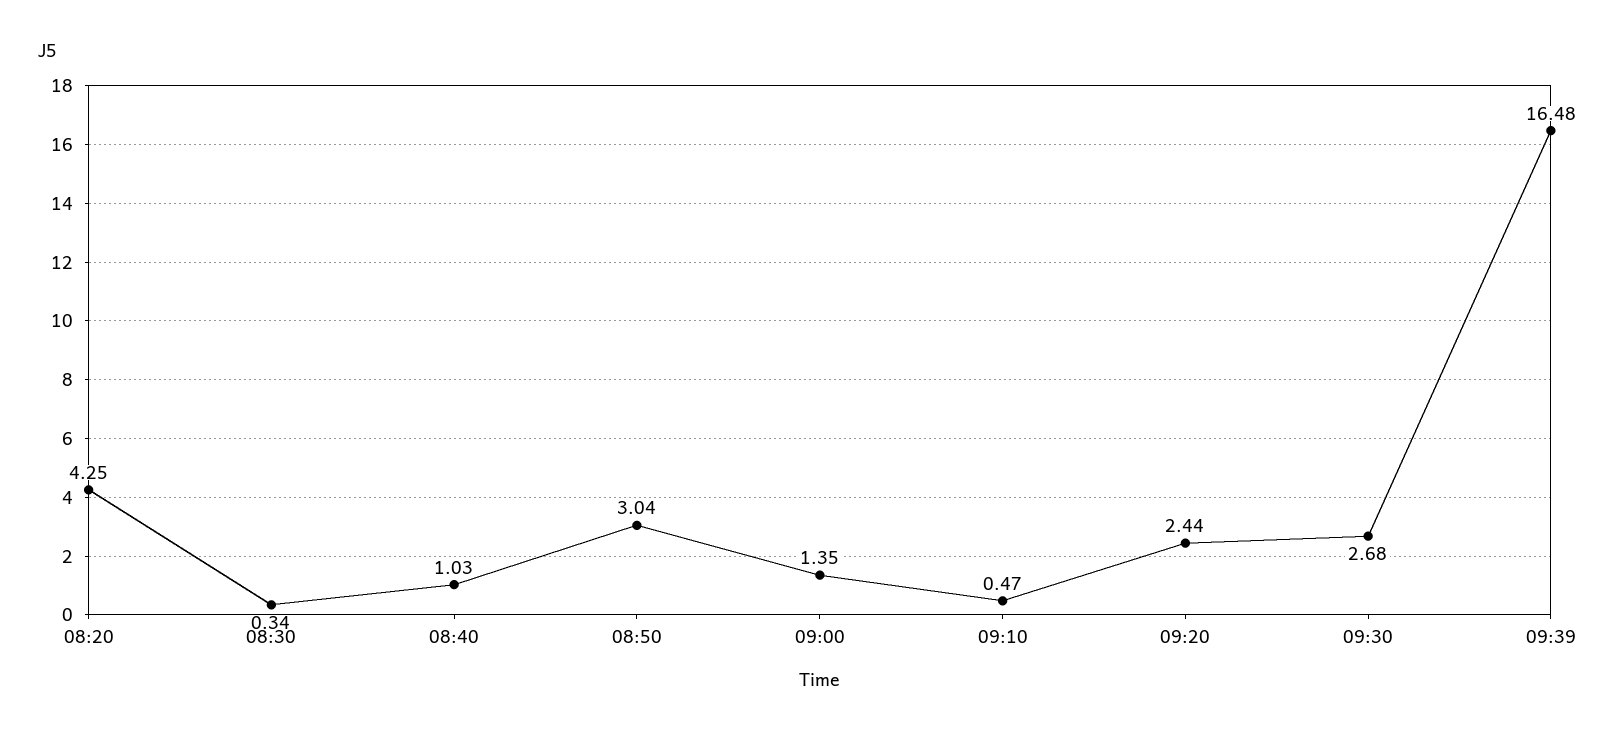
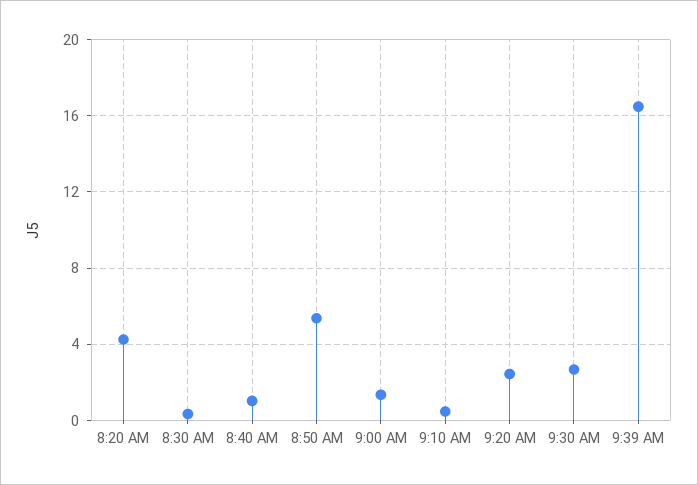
08:50: 3.04 -> 5.5

